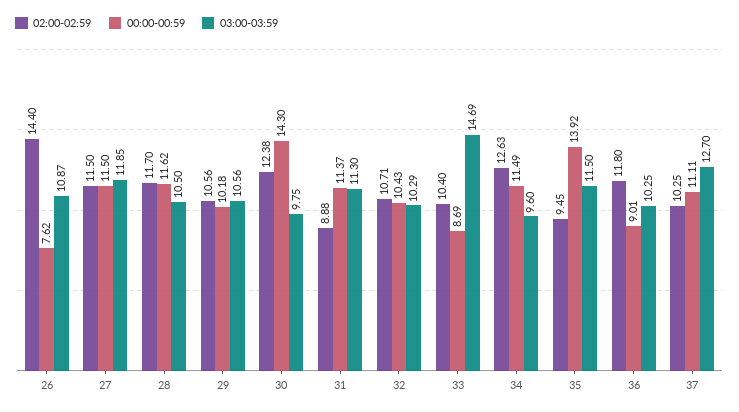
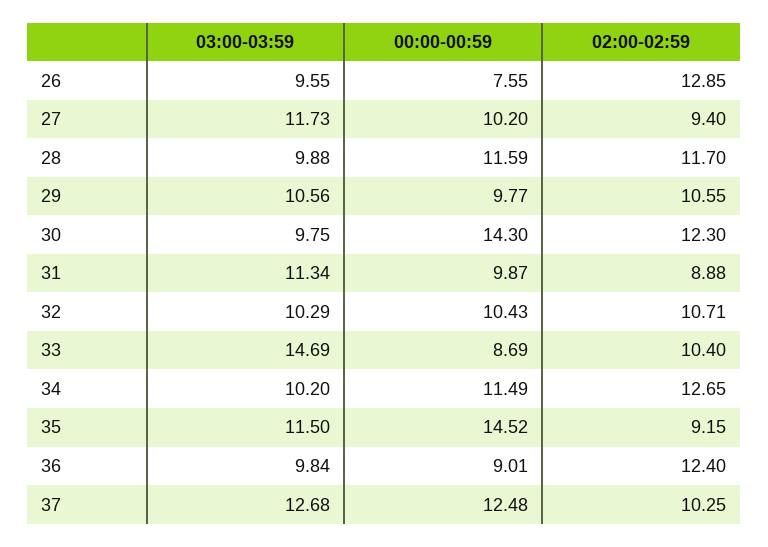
02:00-02:59, 26: 14.4 -> 12.85
00:00-00:59, 26: 7.62 -> 7.55
03:00-03:59, 26: 10.87 -> 9.55
02:00-02:59, 27: 11.5 -> 9.4
00:00-00:59, 27: 11.5 -> 10.2
03:00-03:59, 27: 11.85 -> 11.73
00:00-00:59, 28: 11.62 -> 11.59
03:00-03:59, 28: 10.5 -> 9.88
02:00-02:59, 29: 10.56 -> 10.55
00:00-00:59, 29: 10.18 -> 9.77
02:00-02:59, 30: 12.38 -> 12.3
00:00-00:59, 31: 11.37 -> 9.87
03:00-03:59, 31: 11.3 -> 11.34
02:00-02:59, 34: 12.63 -> 12.65
03:00-03:59, 34: 9.6 -> 10.2
02:00-02:59, 35: 9.45 -> 9.15
00:00-00:59, 35: 13.92 -> 14.52
02:00-02:59, 36: 11.8 -> 12.4
03:00-03:59, 36: 10.25 -> 9.84
00:00-00:59, 37: 11.11 -> 12.48
03:00-03:59, 37: 12.7 -> 12.68

